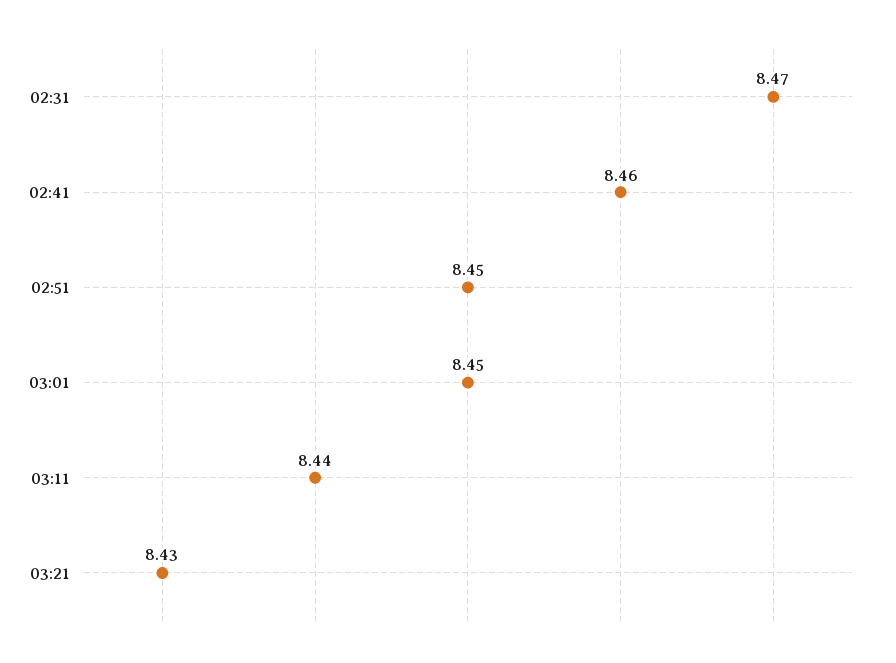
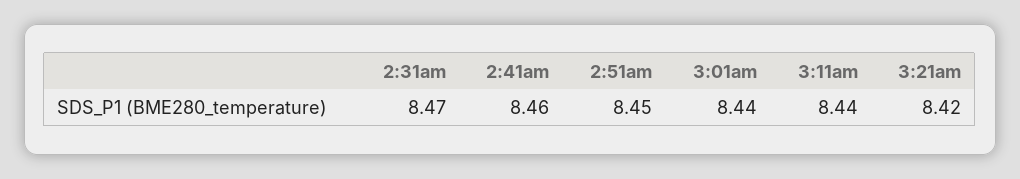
03:01: 8.45 -> 8.44
03:21: 8.43 -> 8.42

